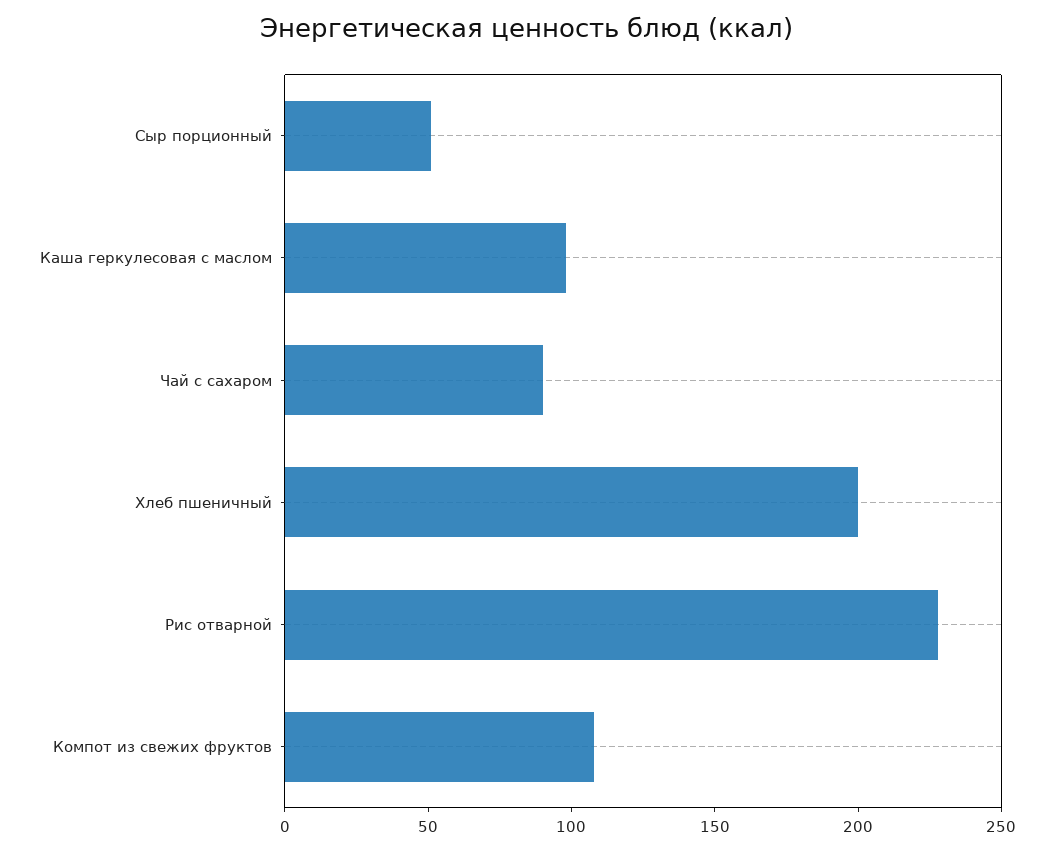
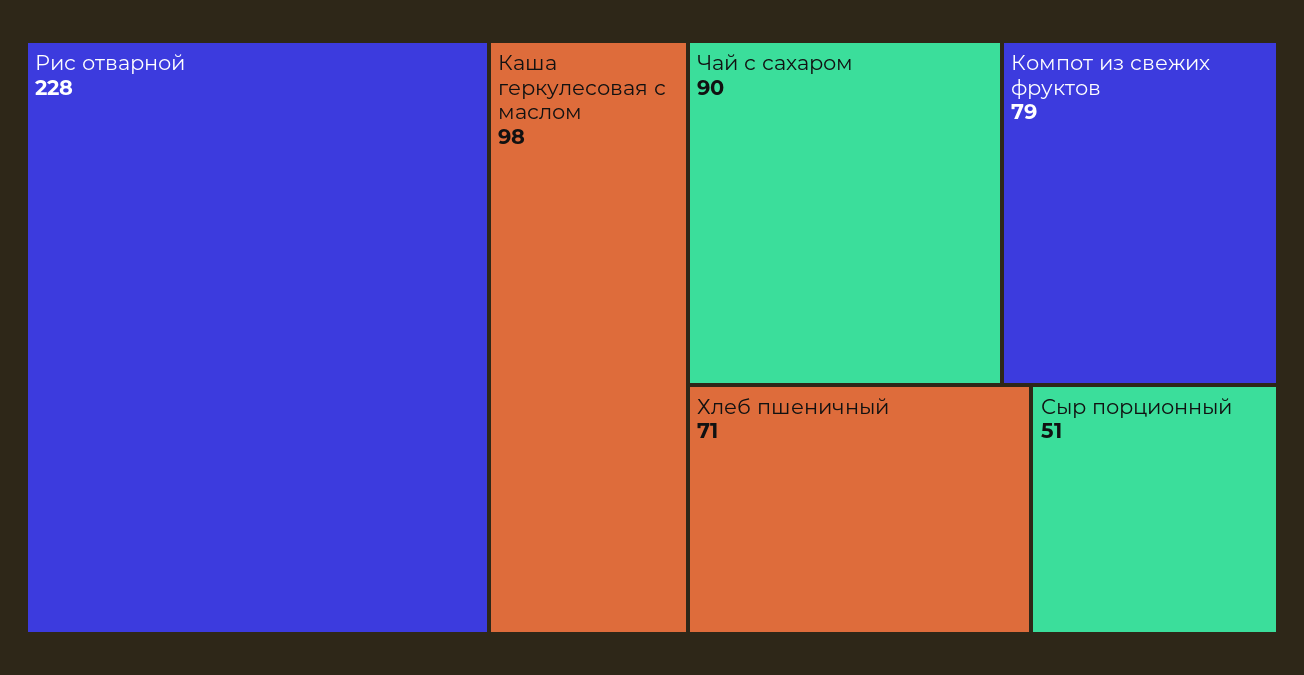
Хлеб пшеничный: 200 -> 71
Компот из свежих фруктов: 110 -> 79

